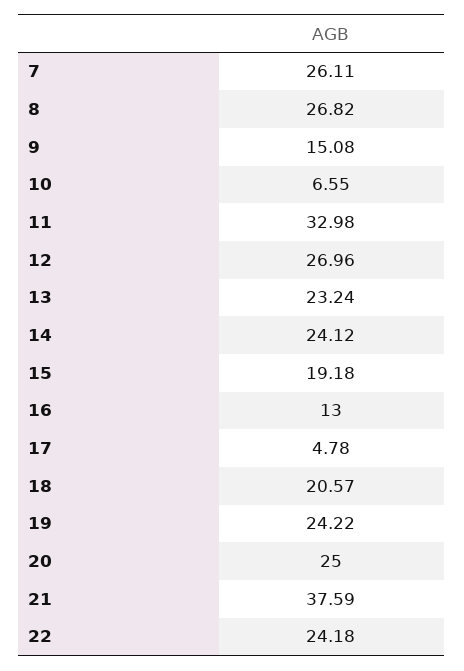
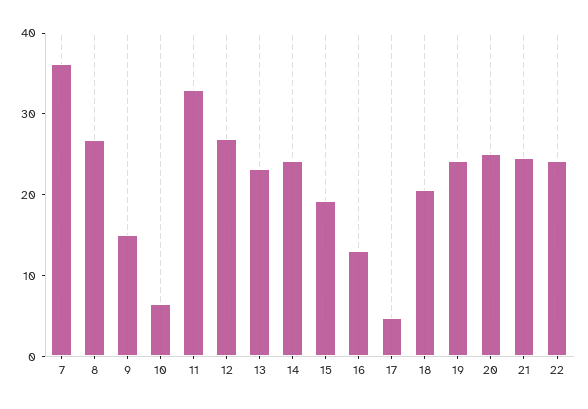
7: 26.11 -> 36
21: 37.59 -> 24

